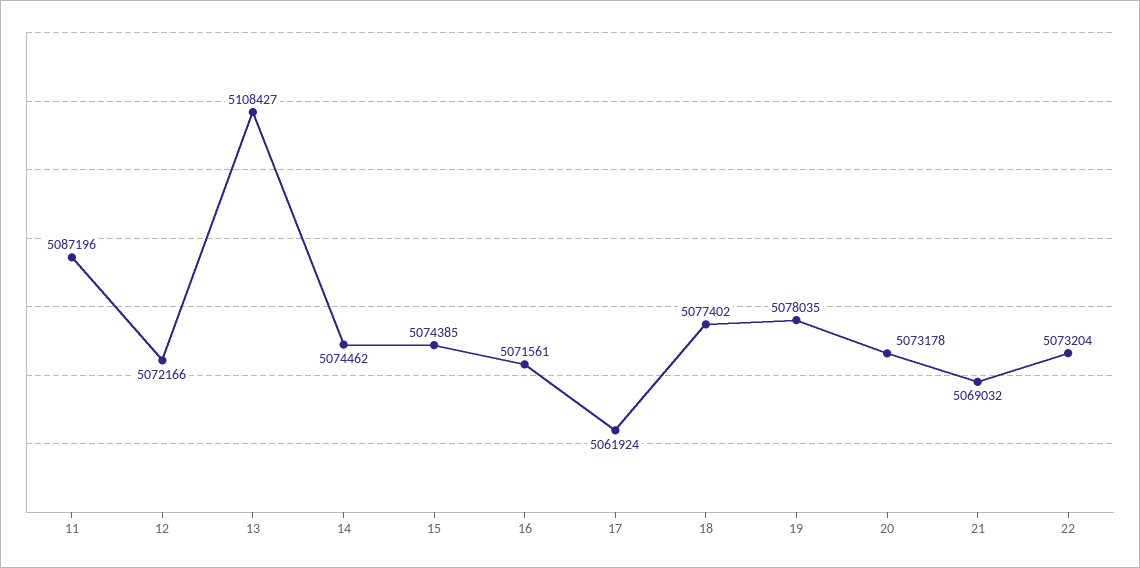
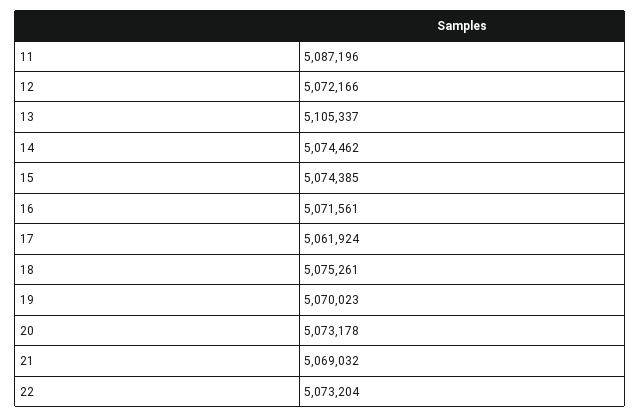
13: 5108427 -> 5105337
18: 5077402 -> 5075261
19: 5078035 -> 5070023

